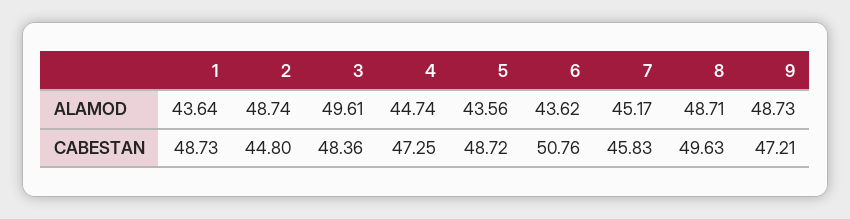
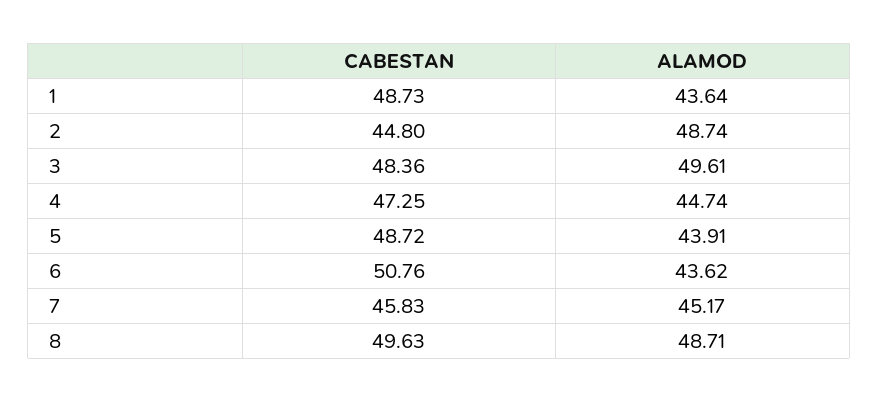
5, ALAMOD: 43.56 -> 43.91
9, ALAMOD: 48.73 -> none
9, CABESTAN: 47.21 -> none

